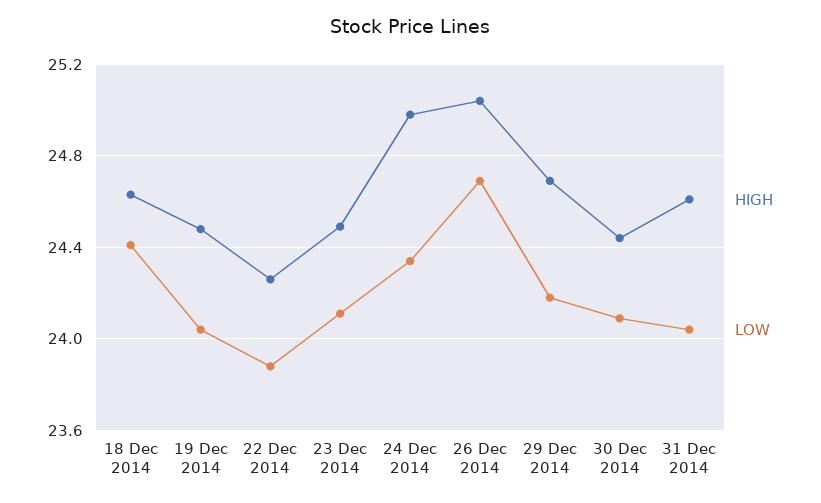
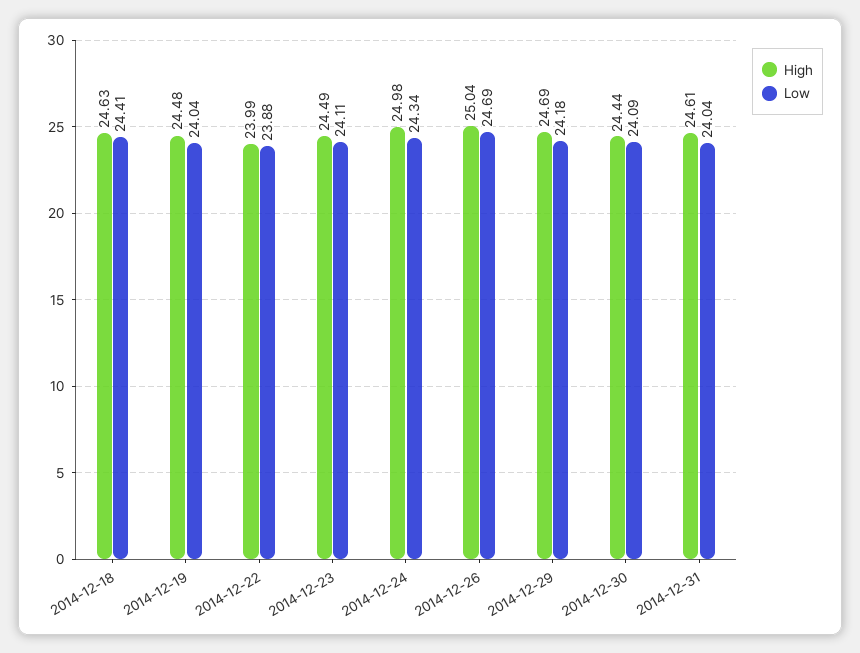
HIGH, 22 Dec 2014: 24.25 -> 23.99

